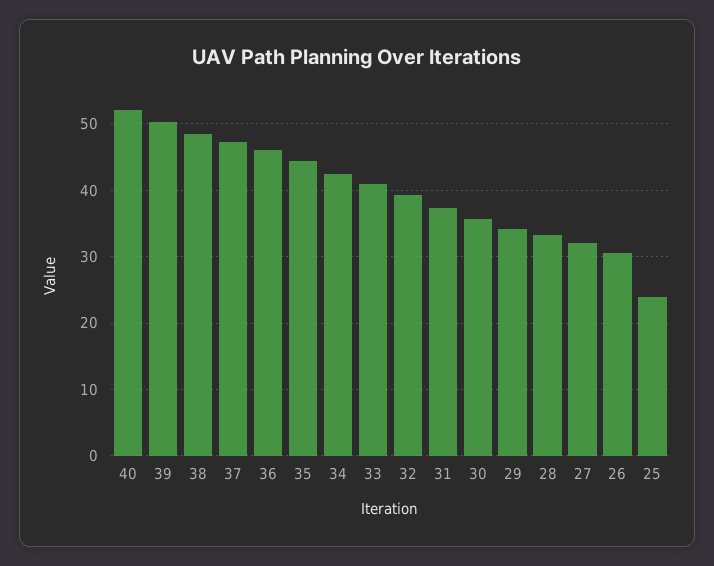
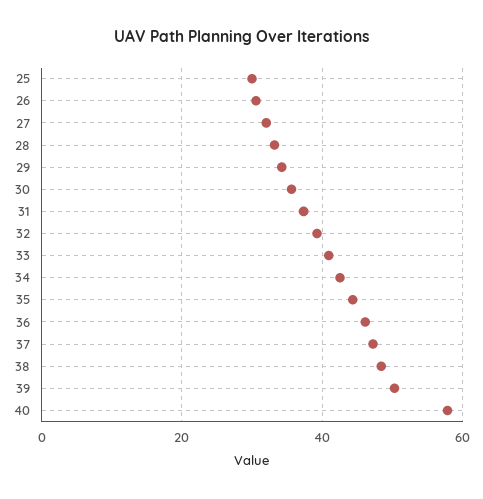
40: 52 -> 58
25: 24 -> 30

